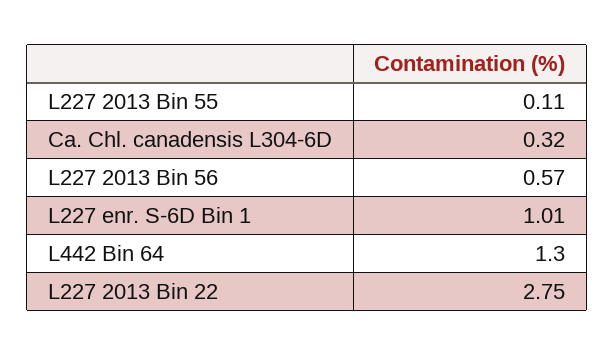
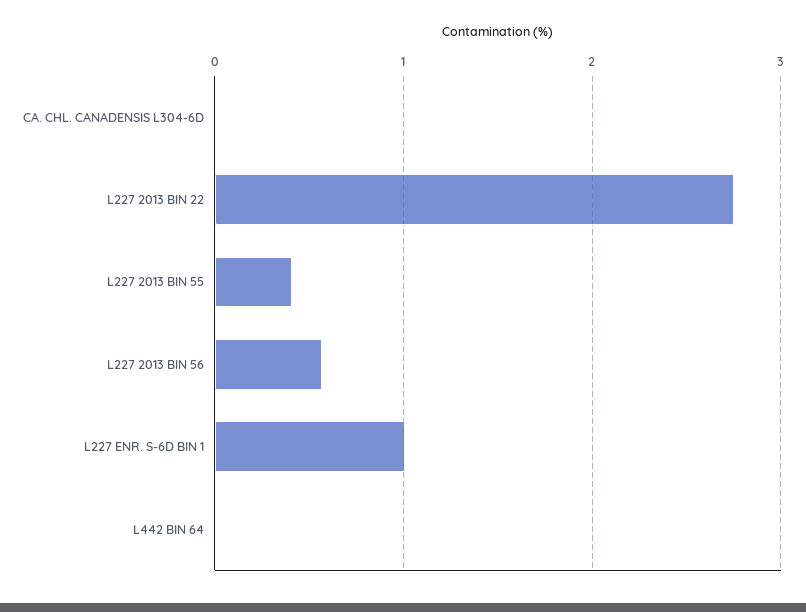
L227 2013 Bin 55: 0.11 -> 0.4
Ca. Chl. canadensis L304-6D: 0.32 -> 0
L442 Bin 64: 1.3 -> 0

